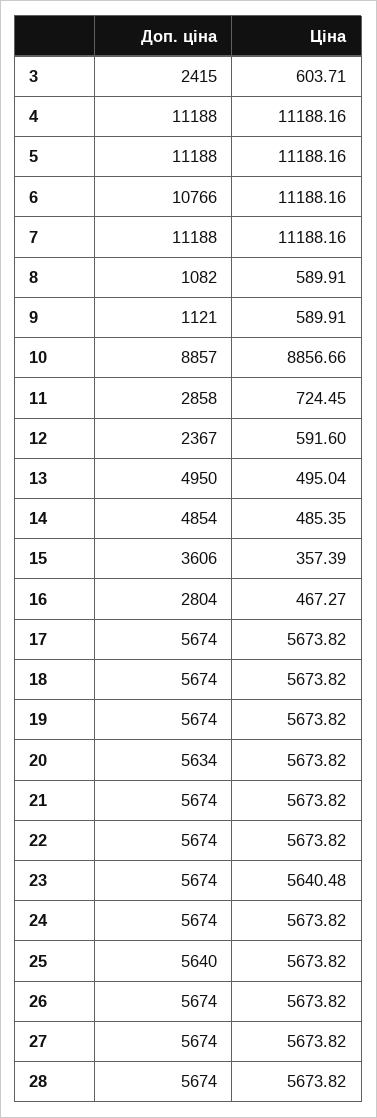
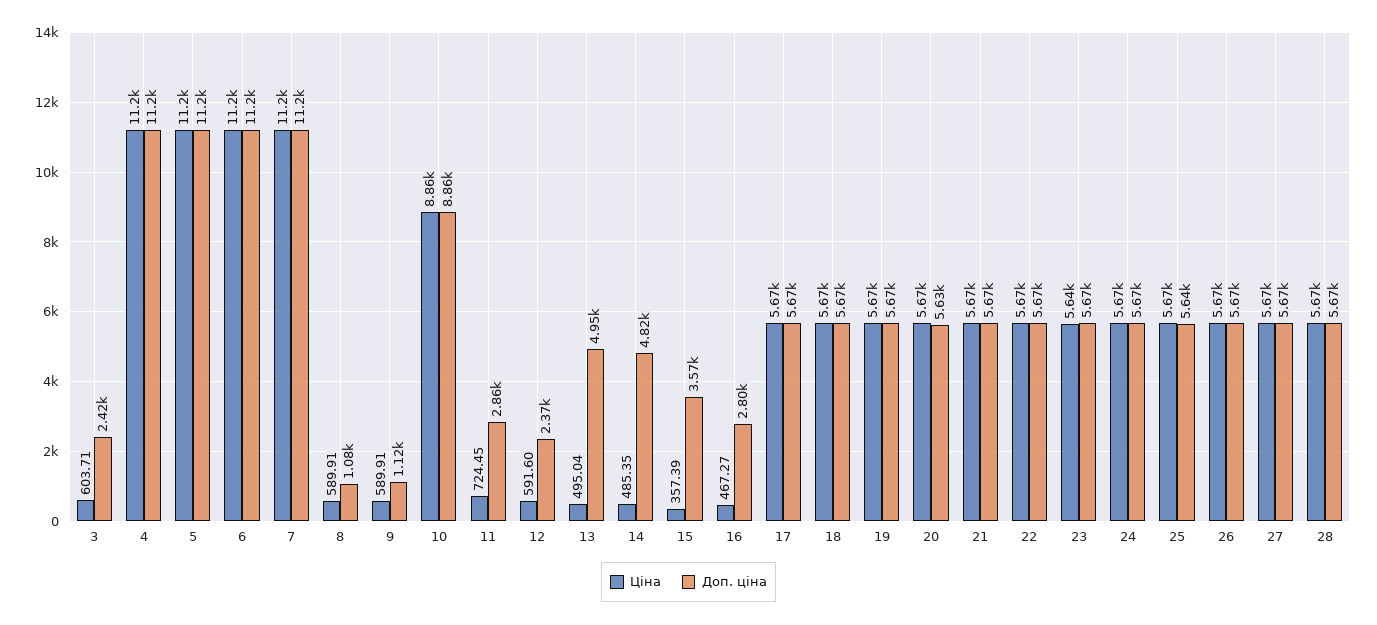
Доп. ціна, 6: 10766 -> 11200
Доп. ціна, 14: 4854 -> 4820
Доп. ціна, 15: 3606 -> 3570

